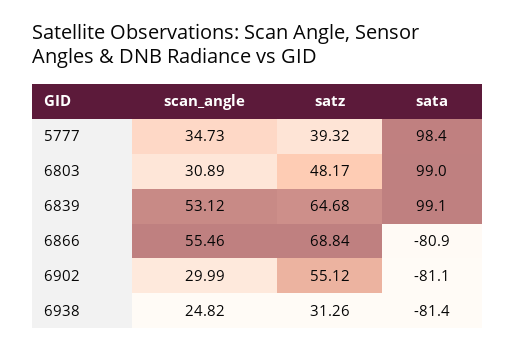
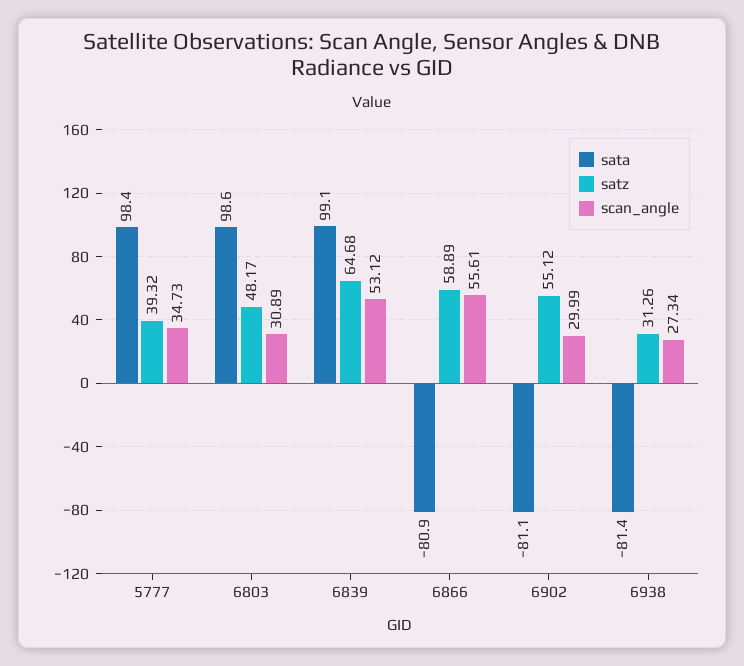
sata, 6803: 99 -> 98.6
scan_angle, 6866: 55.46 -> 55.61
satz, 6866: 68.84 -> 58.89
scan_angle, 6938: 24.82 -> 27.34

